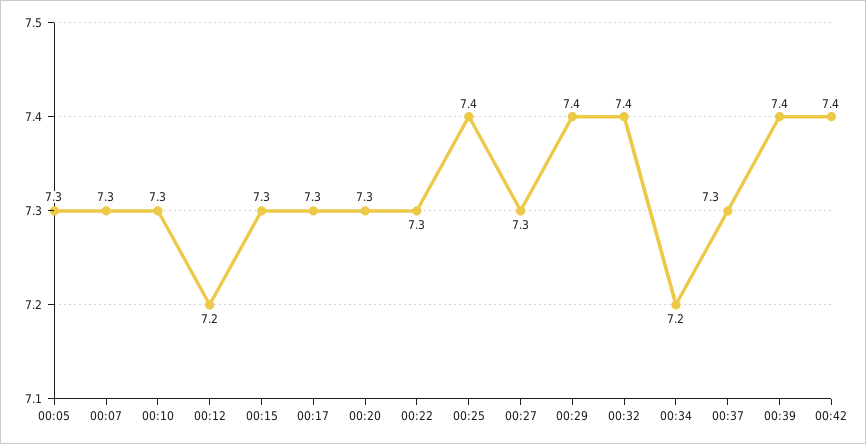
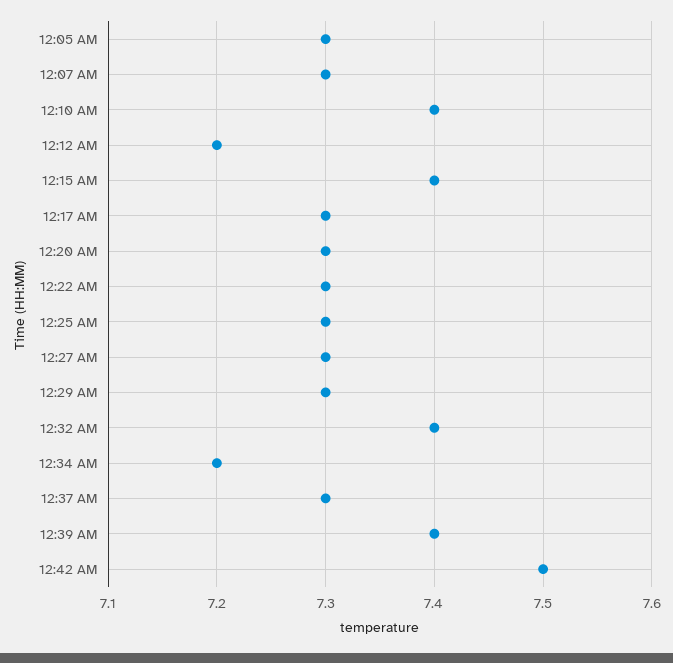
00:10: 7.3 -> 7.4
00:15: 7.3 -> 7.4
00:25: 7.4 -> 7.3
00:29: 7.4 -> 7.3
00:42: 7.4 -> 7.5

